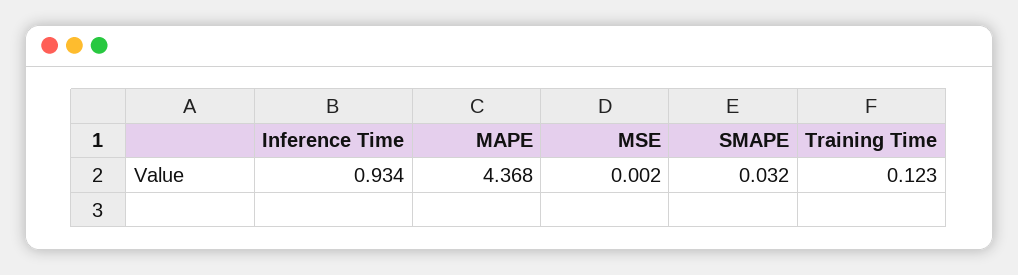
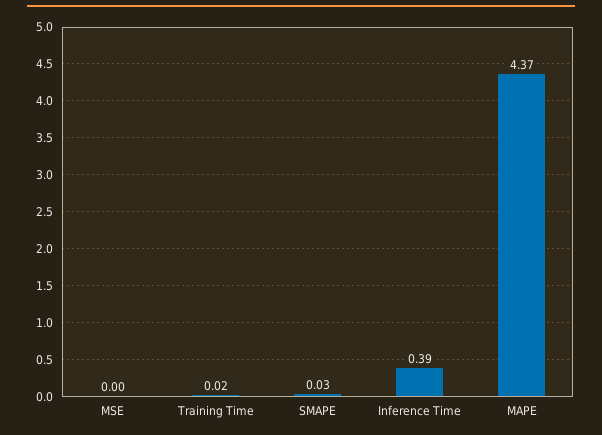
Inference Time: 0.934 -> 0.39
Training Time: 0.123 -> 0.02

